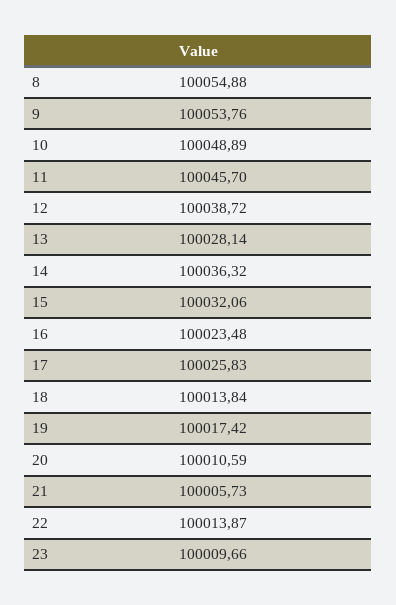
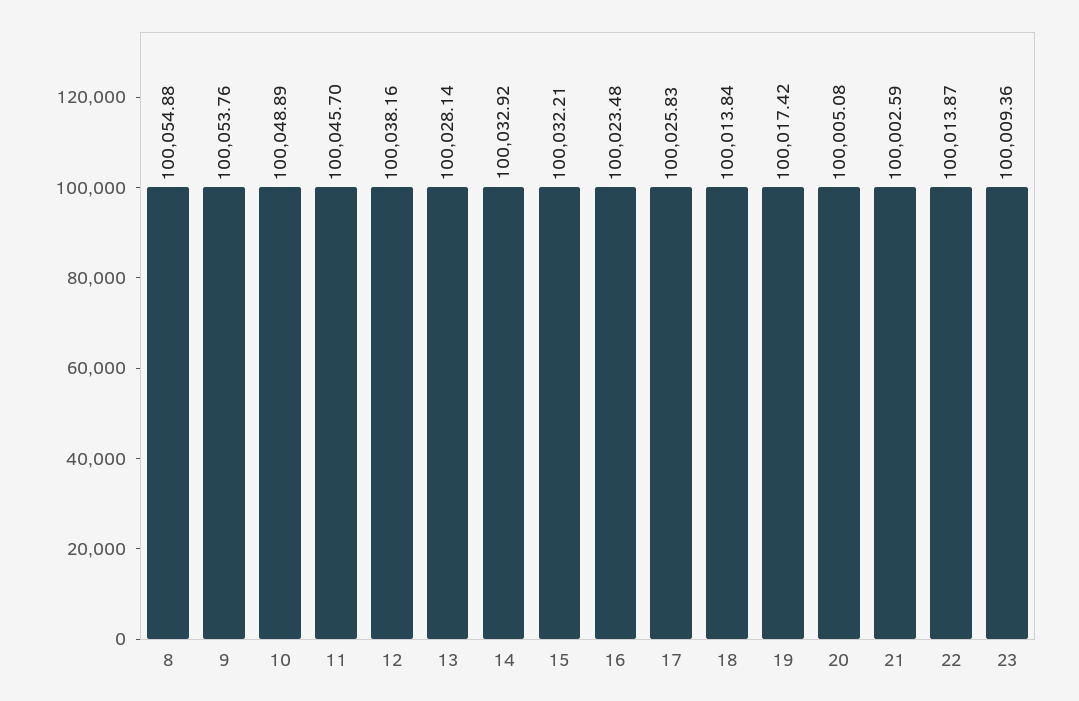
12: 100038.72 -> 100038.16
14: 100036.32 -> 100032.92
15: 100032.06 -> 100032.21
20: 100010.59 -> 100005.08
21: 100005.73 -> 100002.59
23: 100009.66 -> 100009.36

